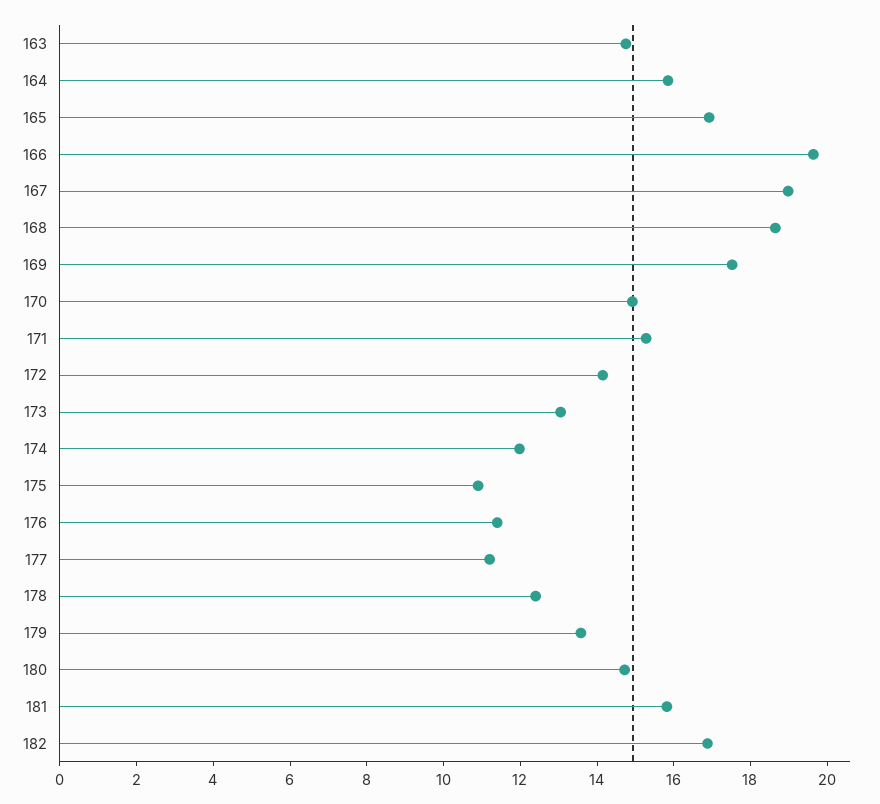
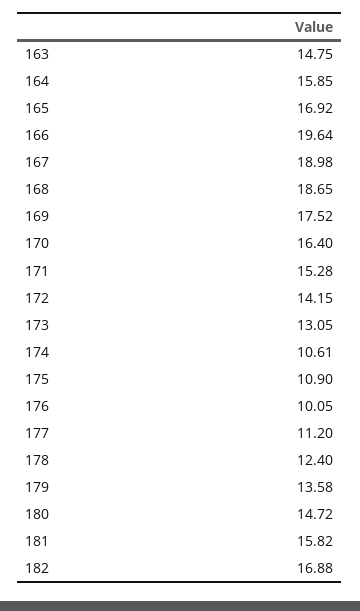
170: 15 -> 16.4
174: 12 -> 10.61
176: 11.5 -> 10.05

